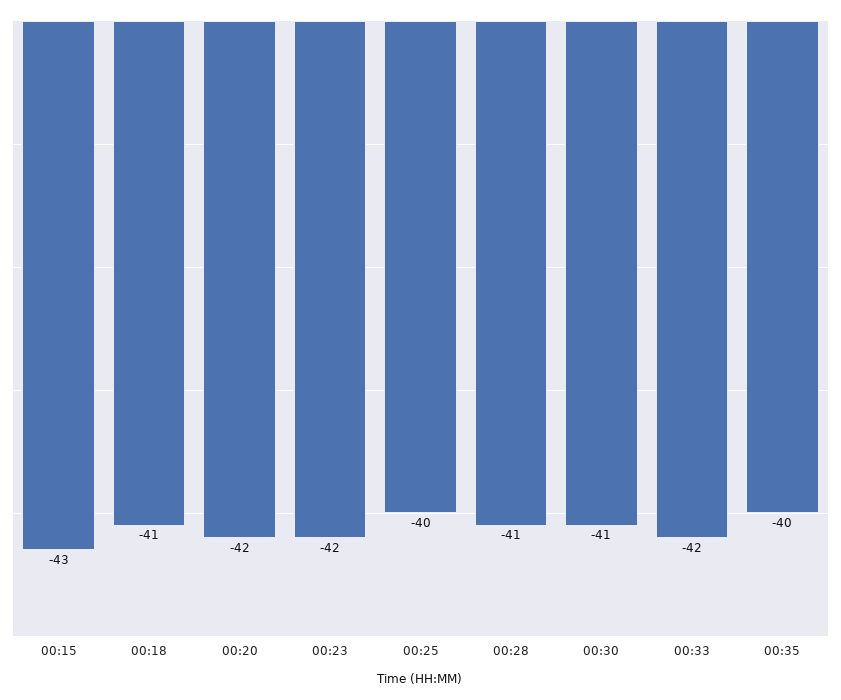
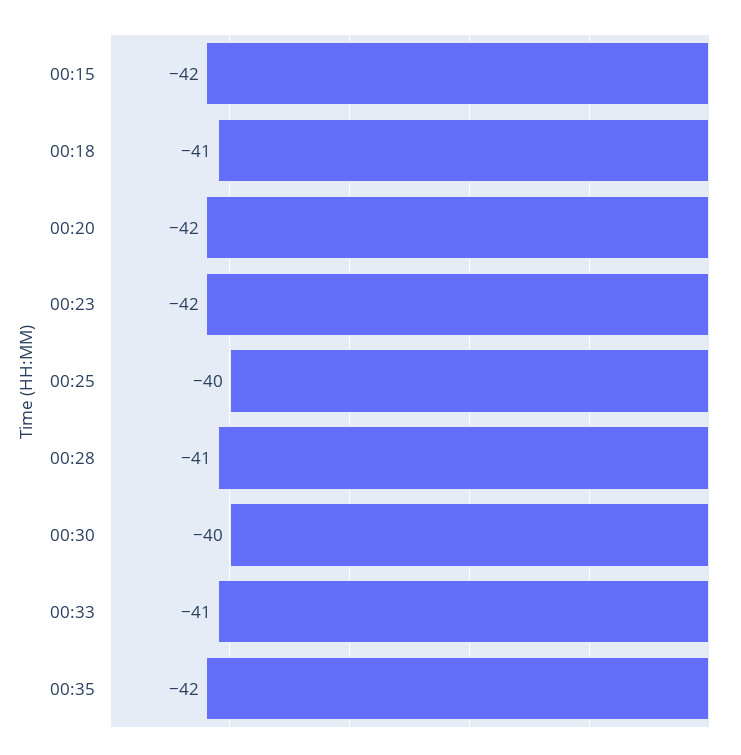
00:15: -43 -> -42
00:30: -41 -> -40
00:33: -42 -> -41
00:35: -40 -> -42

